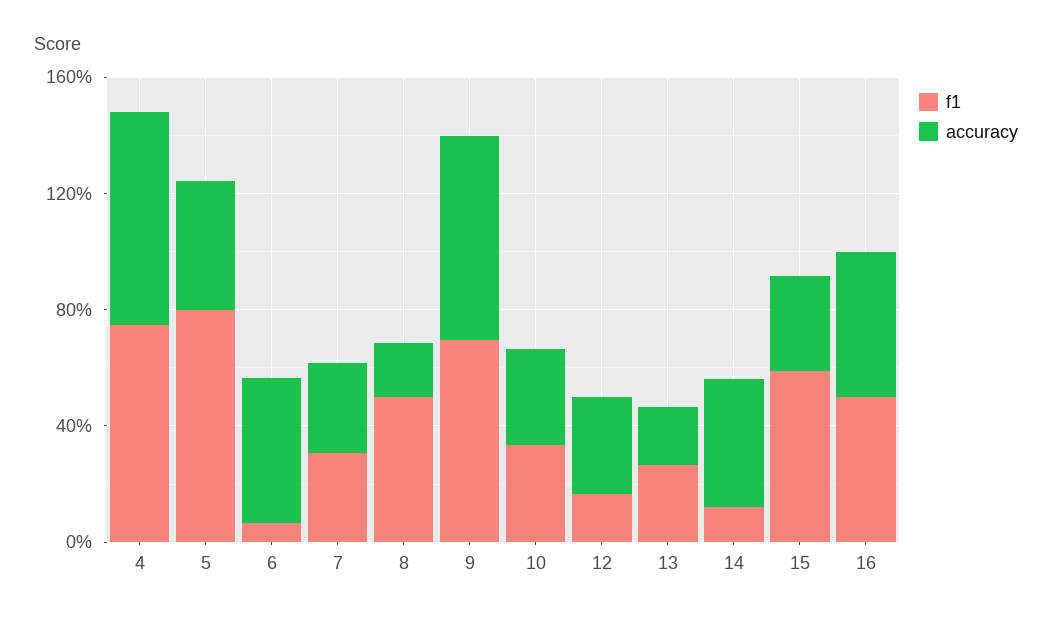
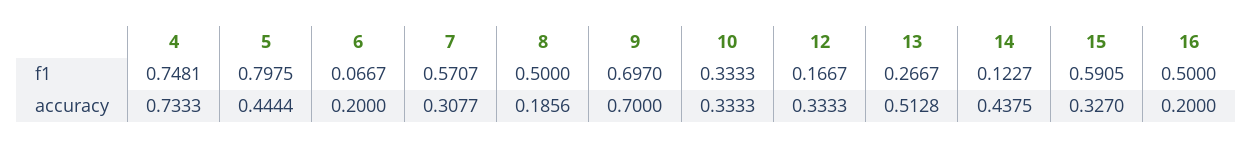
accuracy, 6: 0.5 -> 0.2
f1, 7: 0.3 -> 0.5707
accuracy, 13: 0.2 -> 0.5128
accuracy, 16: 0.5 -> 0.2

